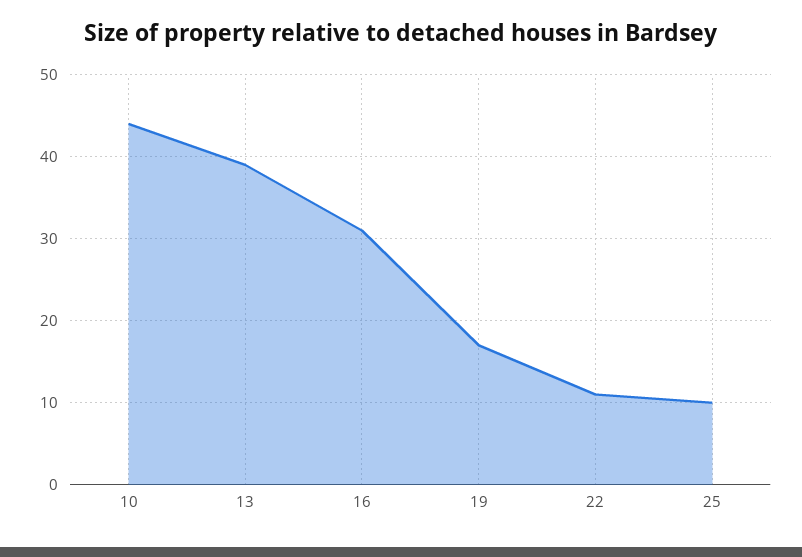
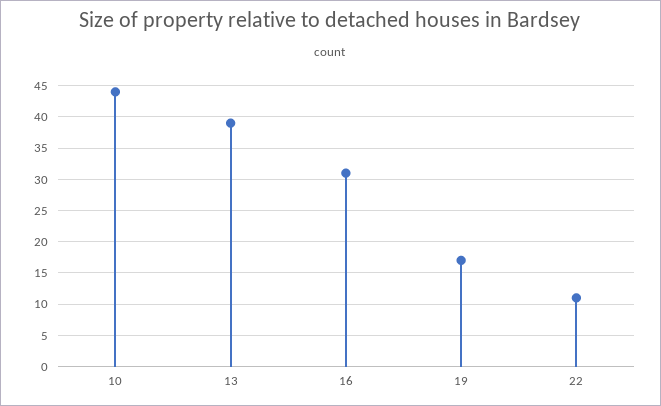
25: 10 -> none

